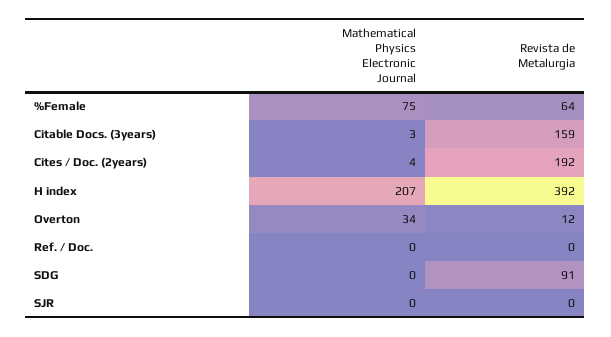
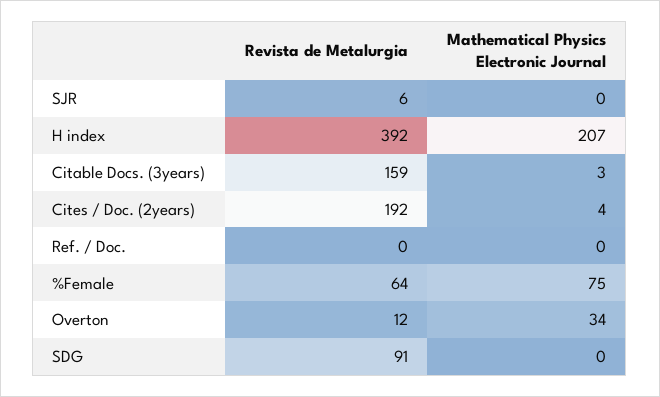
Revista de Metalurgia, SJR: 0 -> 6

